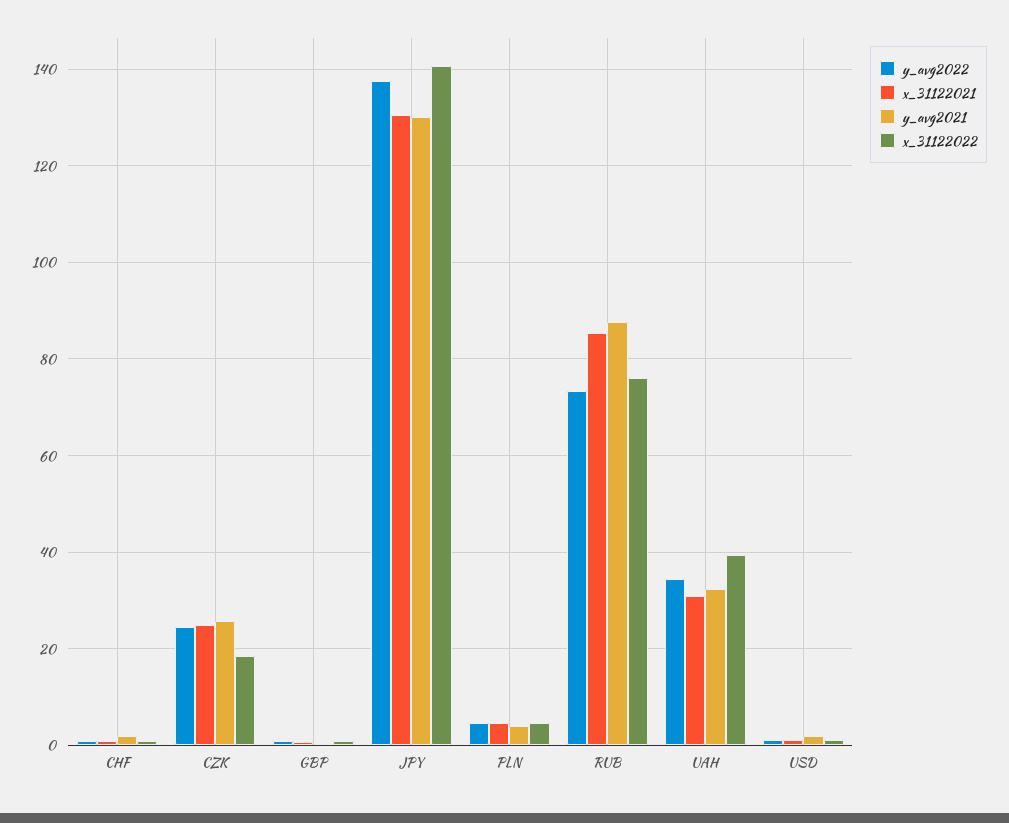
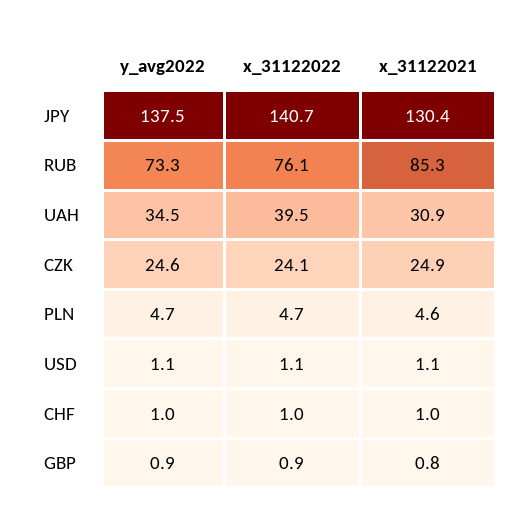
y_avg2021, CHF: 2 -> none
y_avg2021, CZK: 26 -> none
x_31122022, CZK: 18 -> 24.1
y_avg2021, GBP: 0 -> none
y_avg2021, JPY: 130 -> none
y_avg2021, PLN: 4 -> none
y_avg2021, RUB: 88 -> none
y_avg2021, UAH: 32 -> none
y_avg2021, USD: 2 -> none

